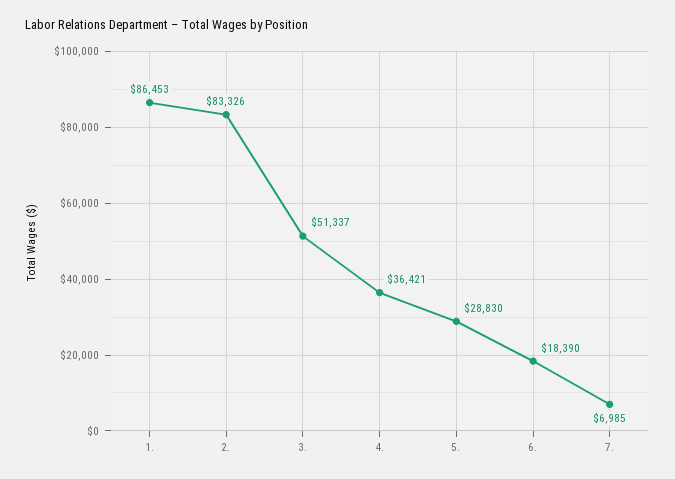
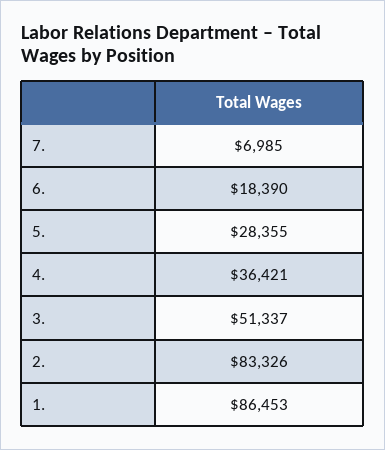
5.: 28830 -> 28355

